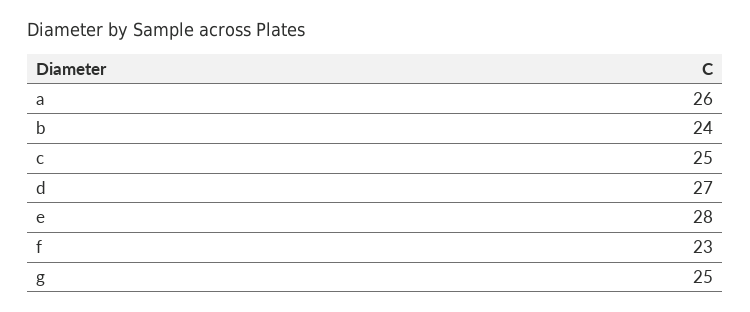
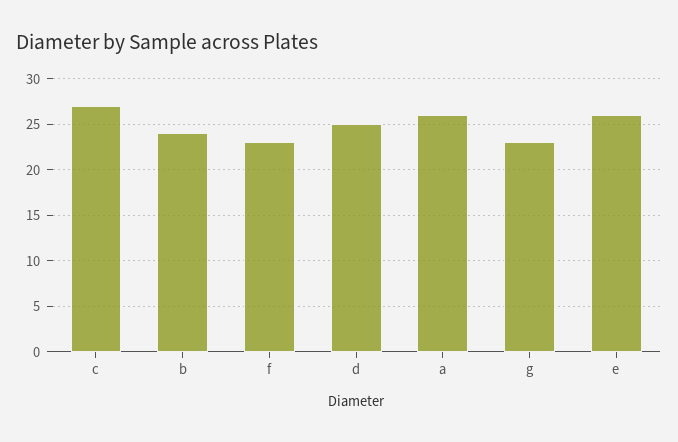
c: 25 -> 27
d: 27 -> 25
e: 28 -> 26
g: 25 -> 23

